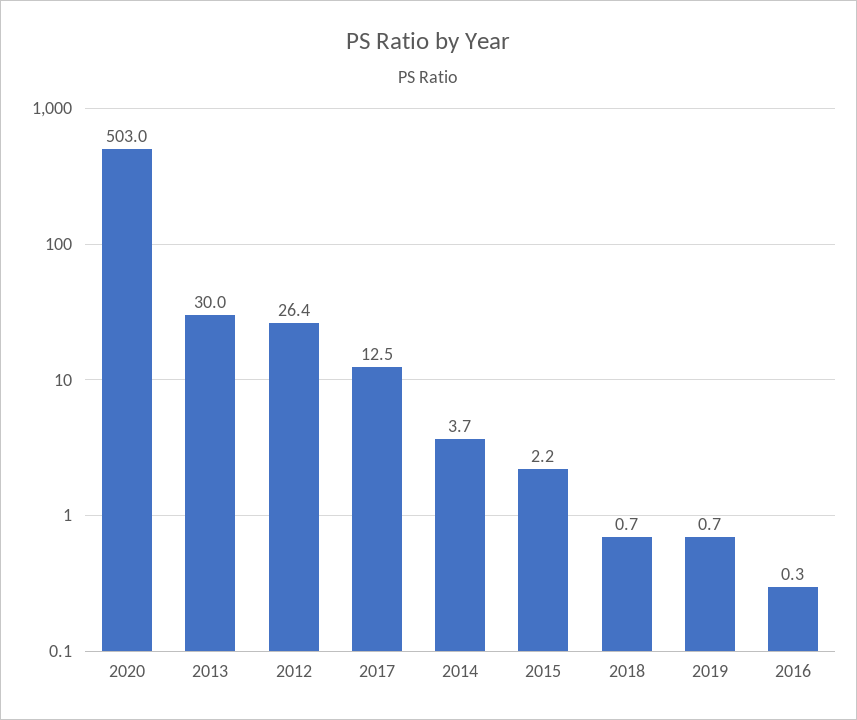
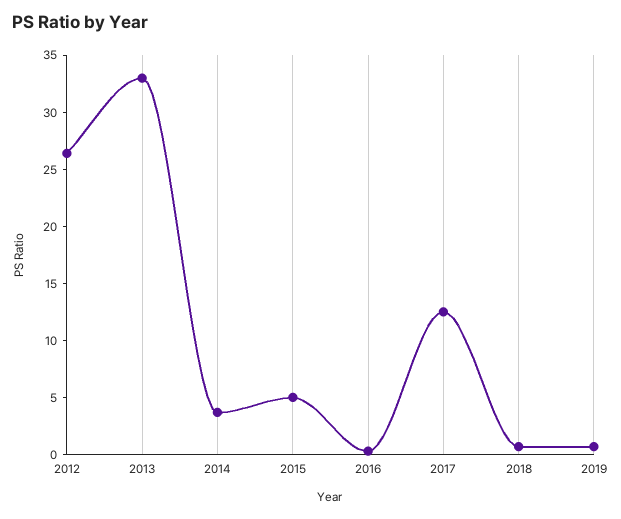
2020: 503 -> none
2013: 30 -> 33
2015: 2.2 -> 5

